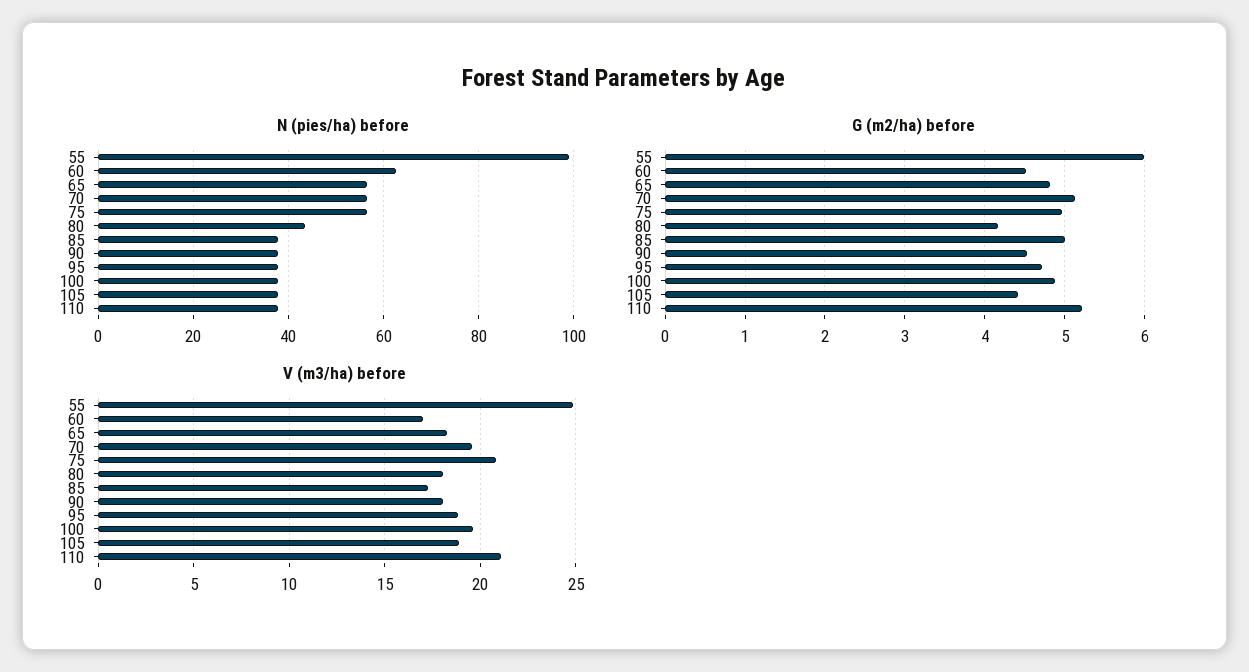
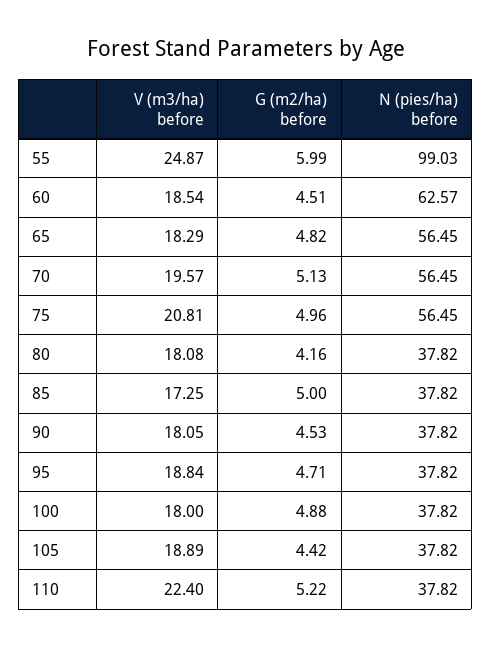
N (pies/ha) before, 80: 44 -> 37.82
V (m3/ha) before, 60: 17 -> 18.54
V (m3/ha) before, 100: 19.5 -> 18
V (m3/ha) before, 110: 21 -> 22.4

